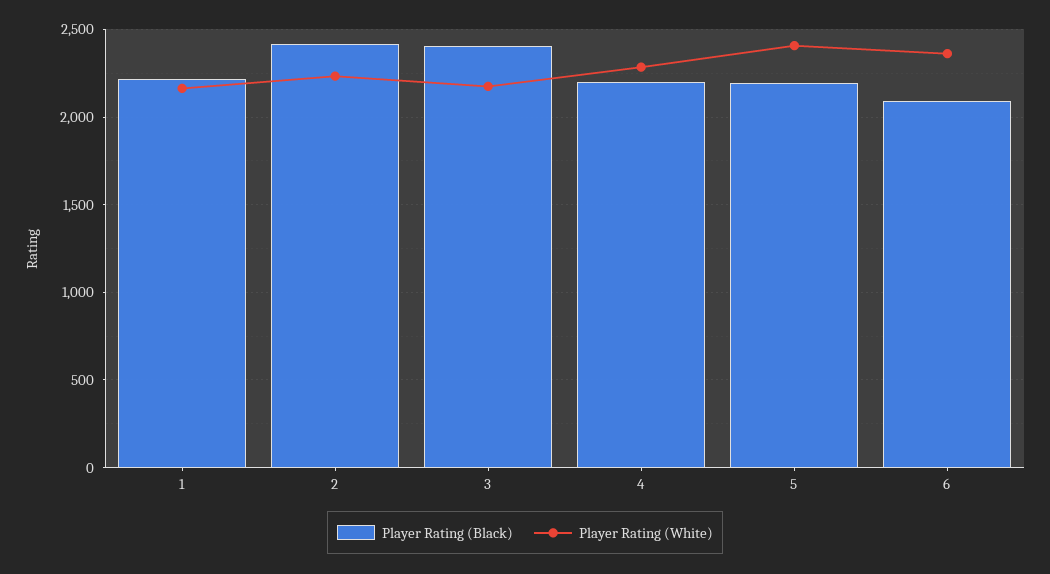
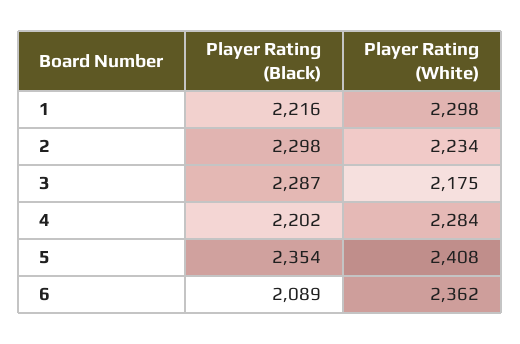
Player Rating (White), 1: 2150 -> 2298
Player Rating (Black), 2: 2400 -> 2298
Player Rating (Black), 3: 2400 -> 2287
Player Rating (Black), 5: 2200 -> 2354

